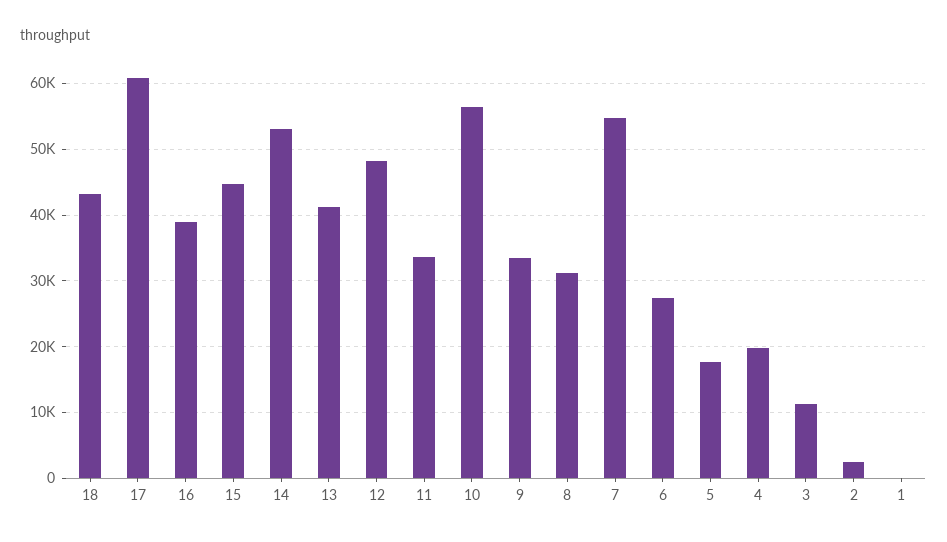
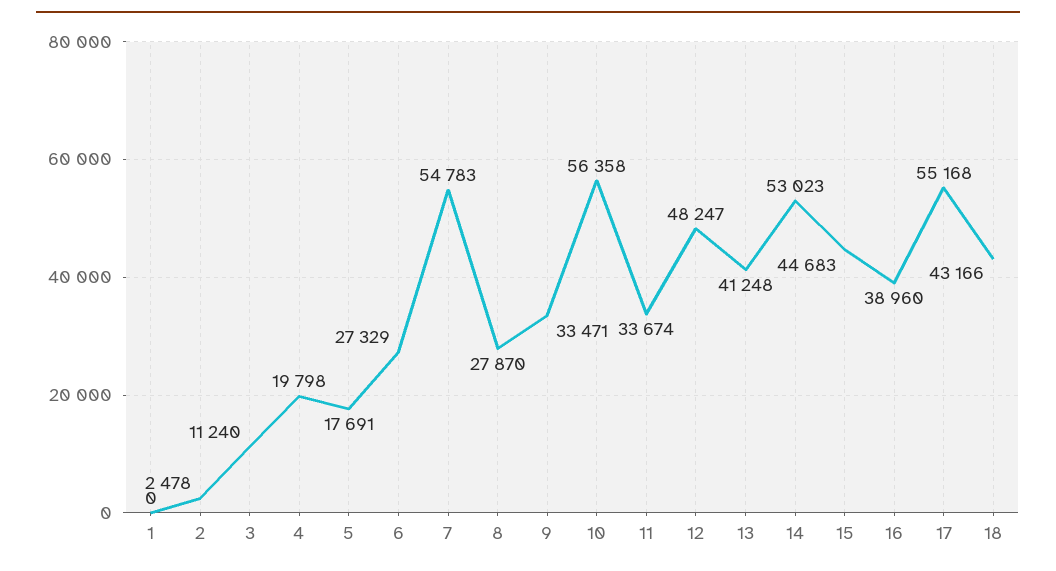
17: 61000 -> 55168
8: 31000 -> 27870

